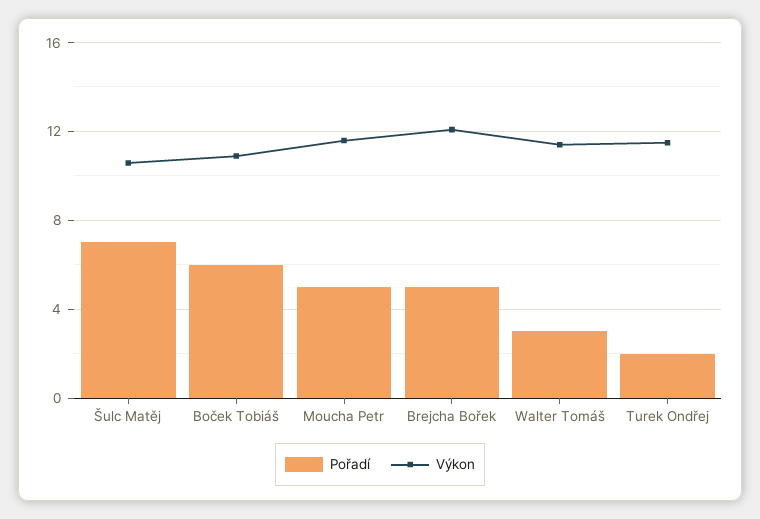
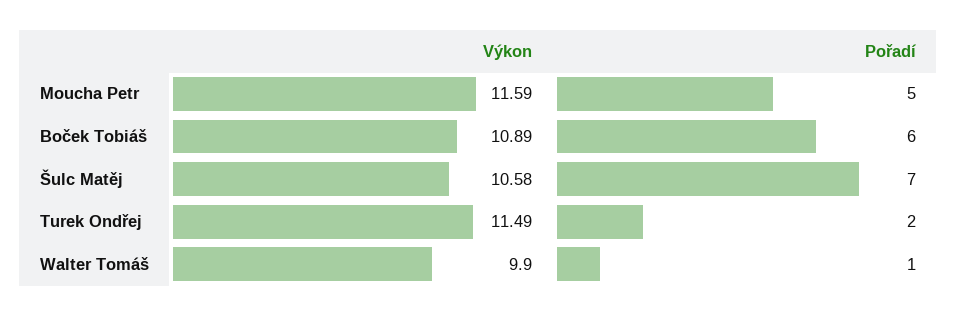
Pořadí, Brejcha Bořek: 5 -> none
Výkon, Brejcha Bořek: 12 -> none
Pořadí, Walter Tomáš: 3 -> 1
Výkon, Walter Tomáš: 11.5 -> 9.9

